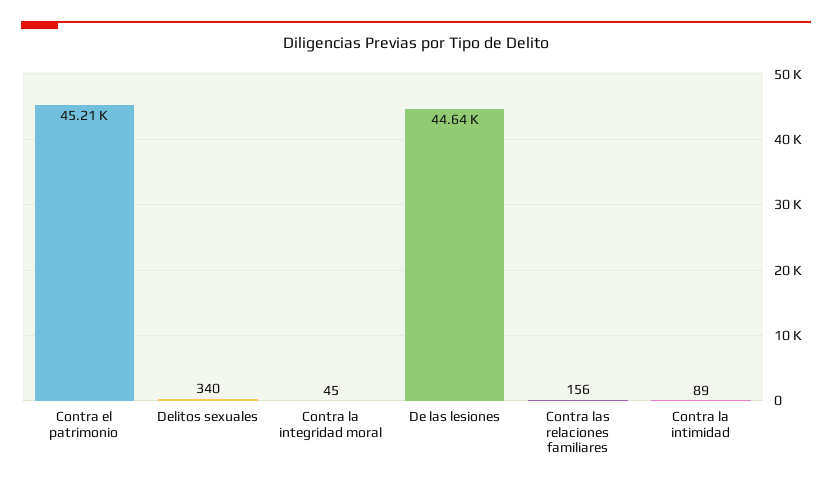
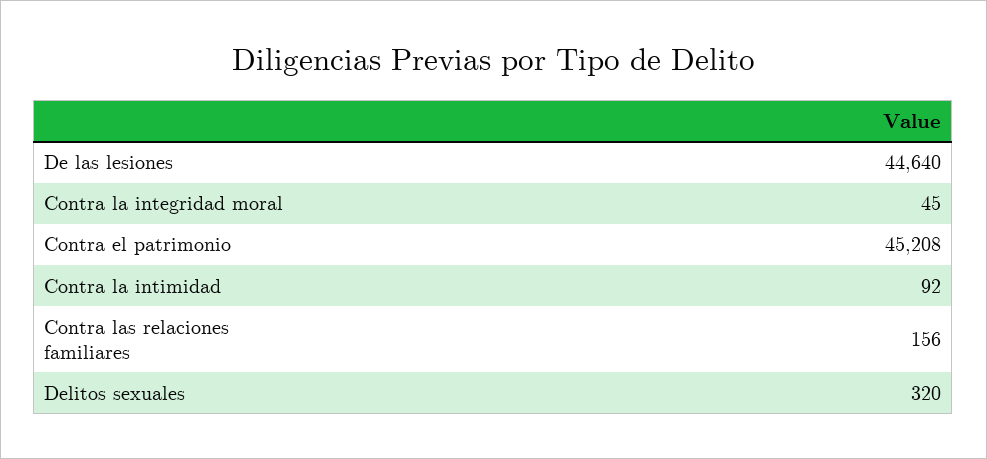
Delitos sexuales: 340 -> 320
Contra la intimidad: 89 -> 92

